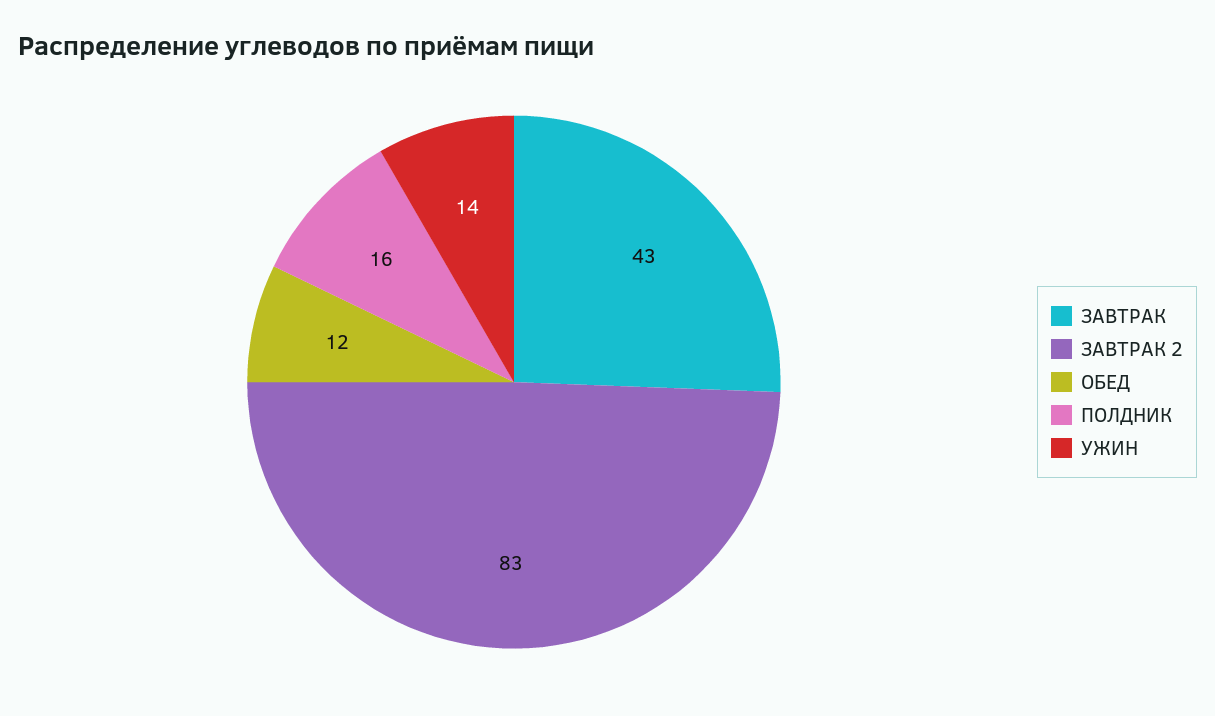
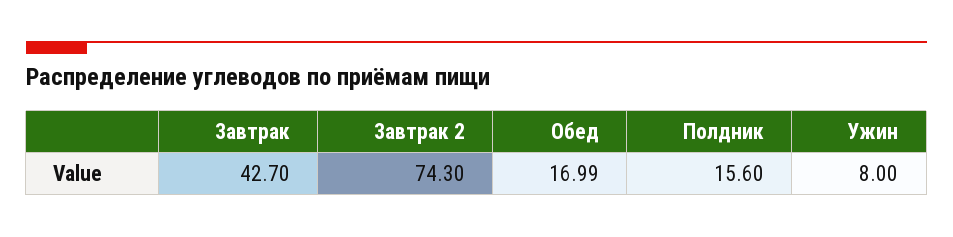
ЗАВТРАК 2: 83 -> 74.3
ОБЕД: 12 -> 16.99
УЖИН: 14 -> 8

